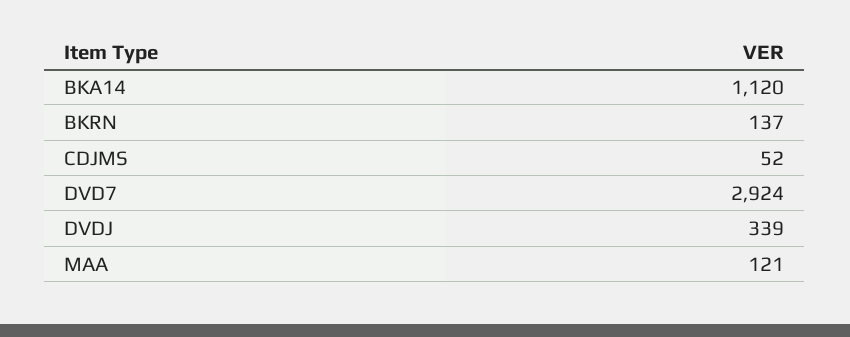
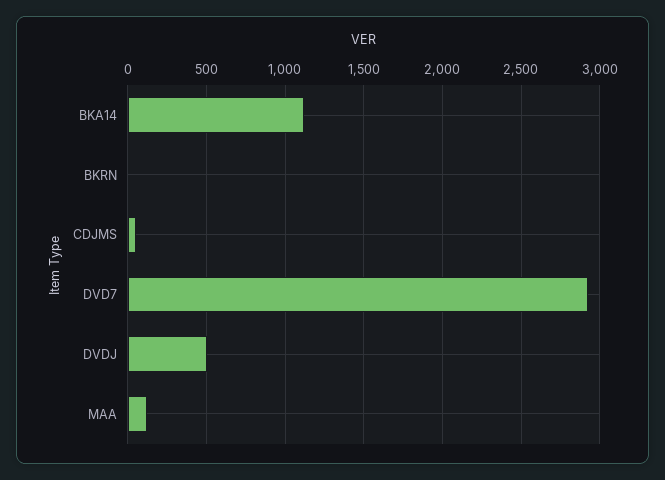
BKRN: 137 -> 0
DVDJ: 339 -> 500

